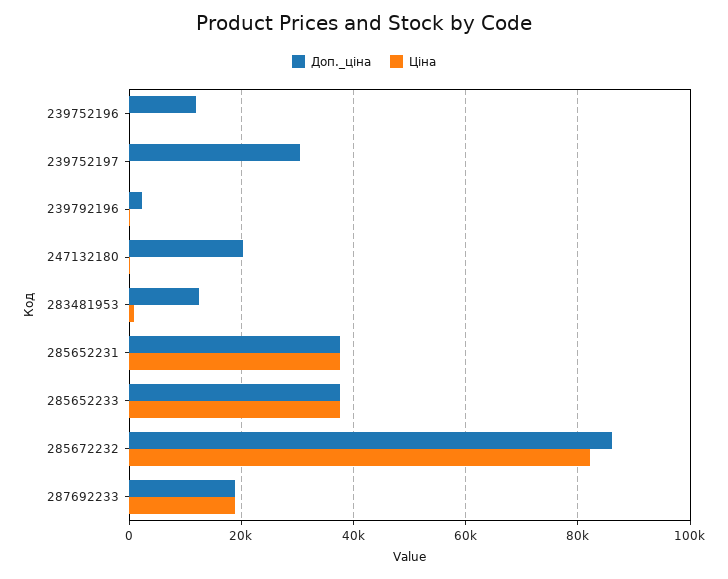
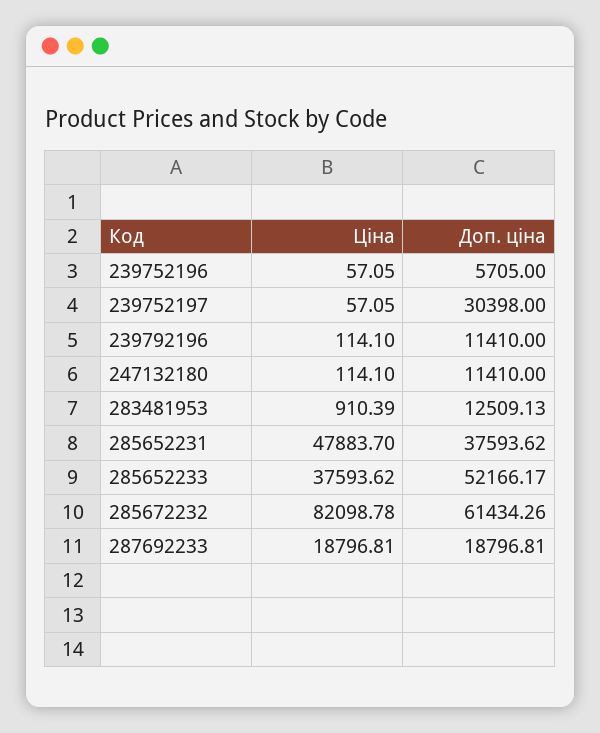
Доп._ціна, 239752196: 12000 -> 5705
Доп._ціна, 239792196: 2000 -> 11410
Доп._ціна, 247132180: 20000 -> 11410
Ціна, 285652231: 38000 -> 47883.7
Доп._ціна, 285652233: 38000 -> 52166.17
Доп._ціна, 285672232: 86000 -> 61434.26

